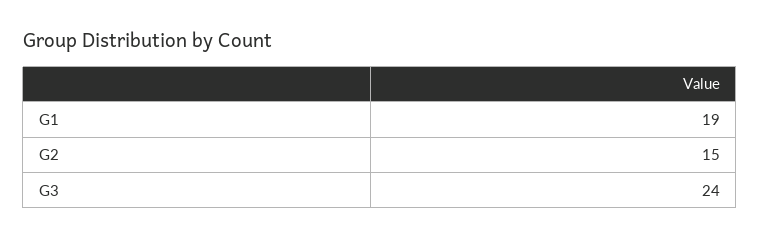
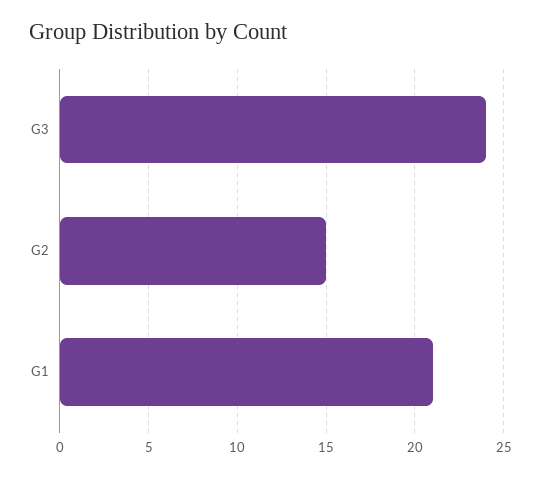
G1: 19 -> 21

